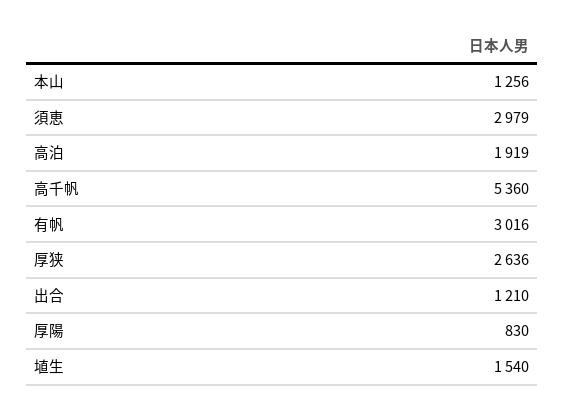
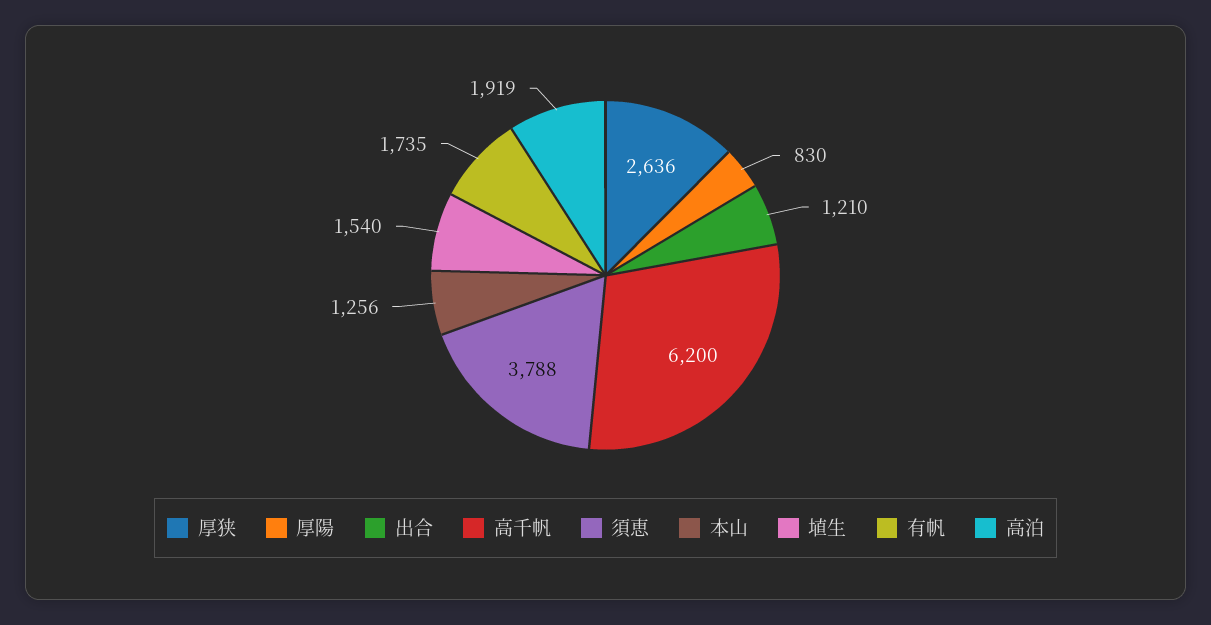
須恵: 2979 -> 3788
高千帆: 5360 -> 6200
有帆: 3016 -> 1735

